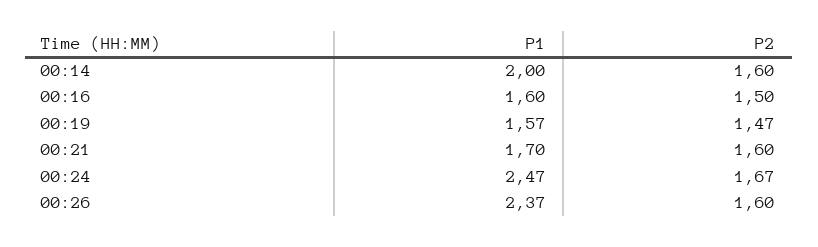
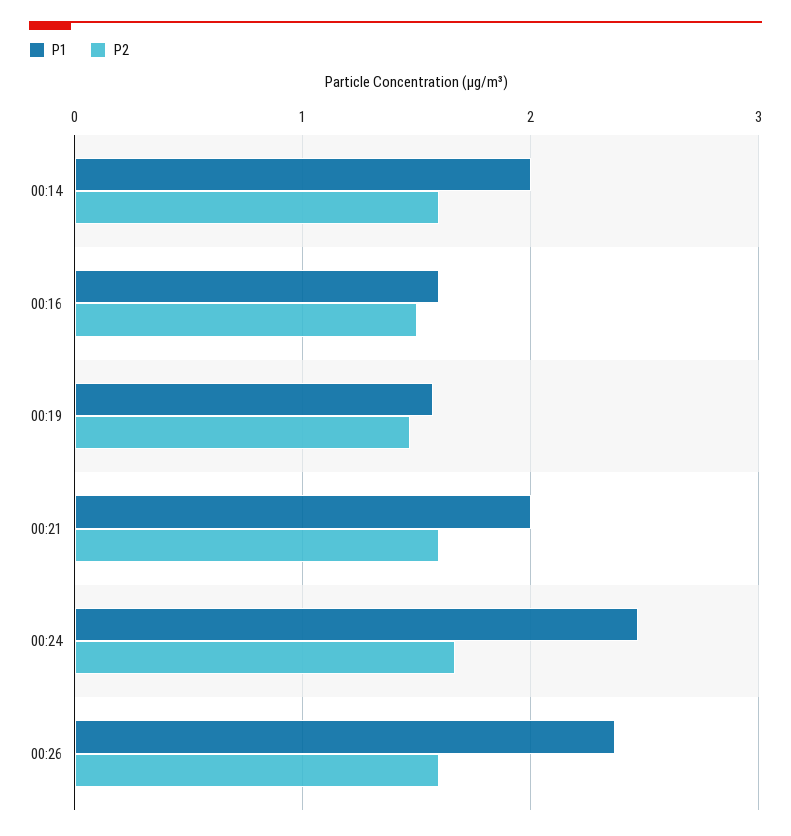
P1, 00:21: 1.7 -> 2

